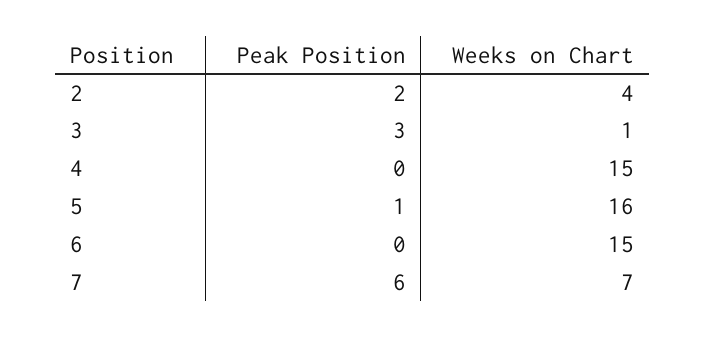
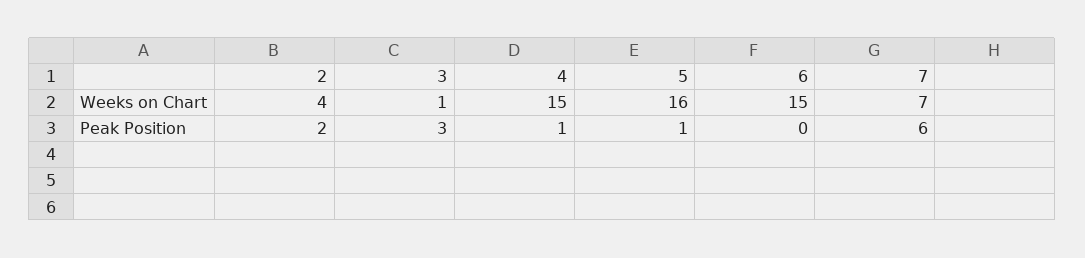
Peak Position, 4: 0 -> 1

